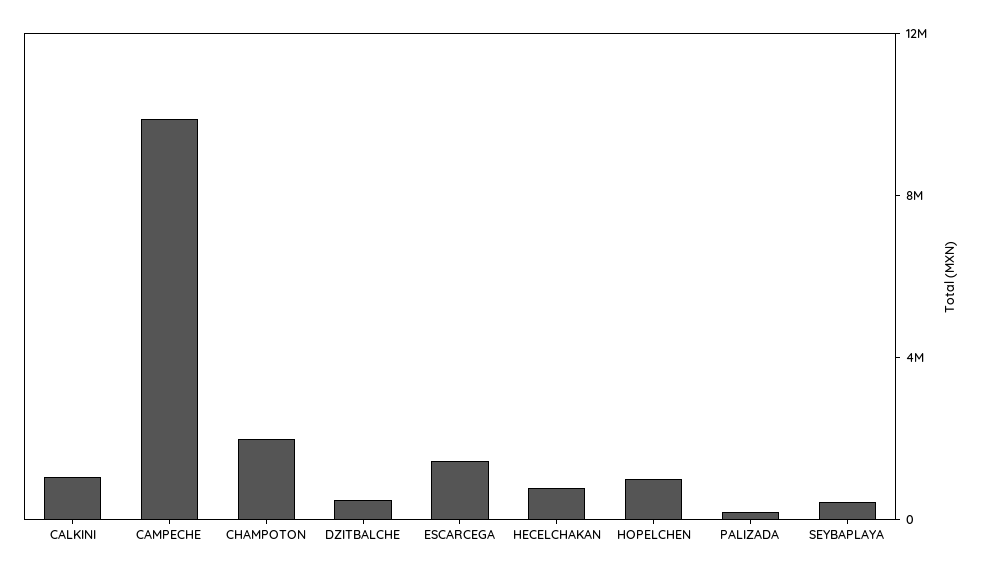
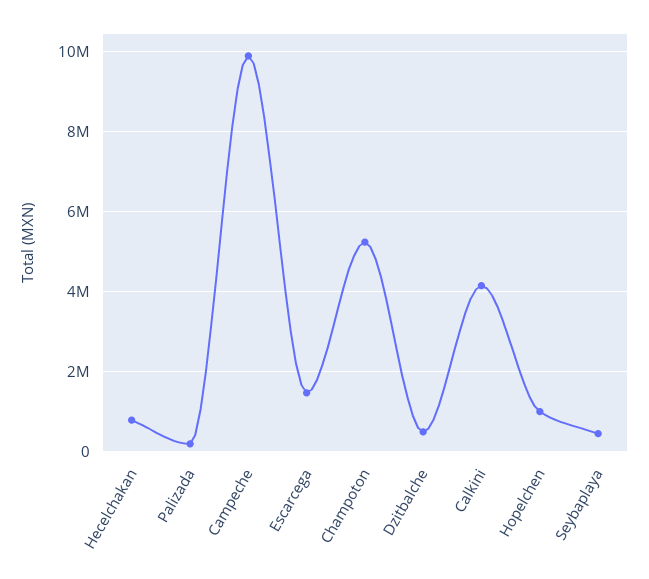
CALKINI: 1000000 -> 4200000
CHAMPOTON: 2000000 -> 5200000

